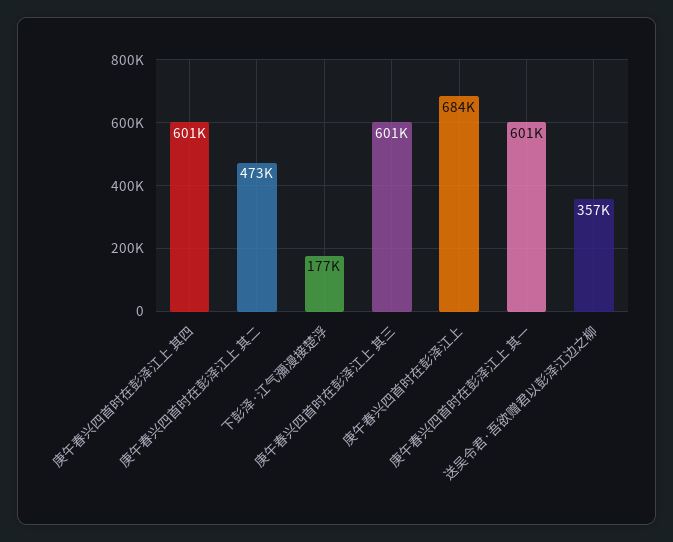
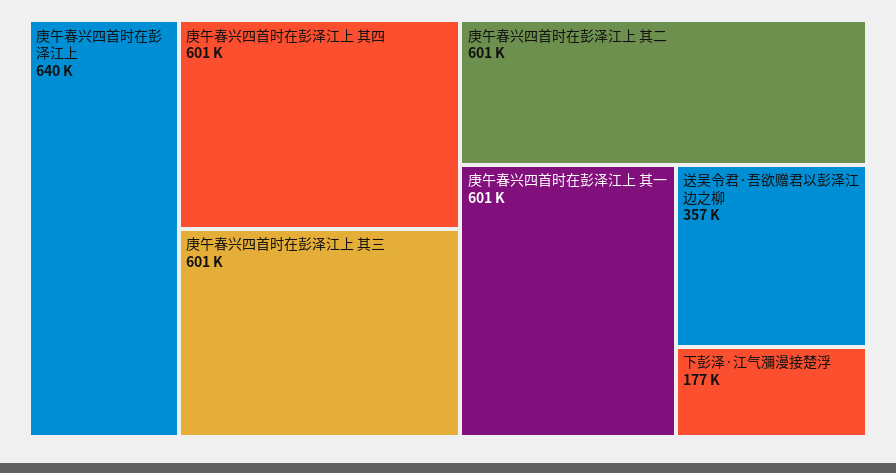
庚午春兴四首时在彭泽江上 其二: 473000 -> 601000
庚午春兴四首时在彭泽江上: 684000 -> 640000

